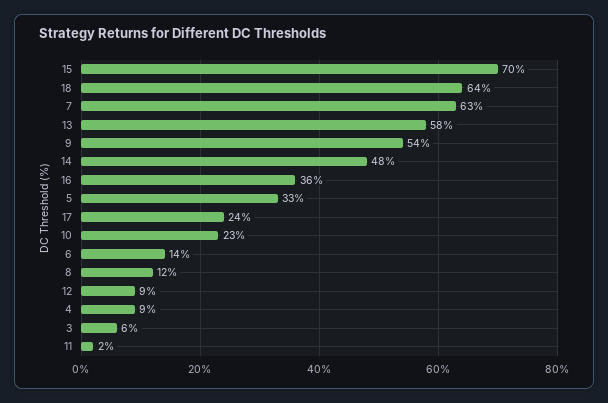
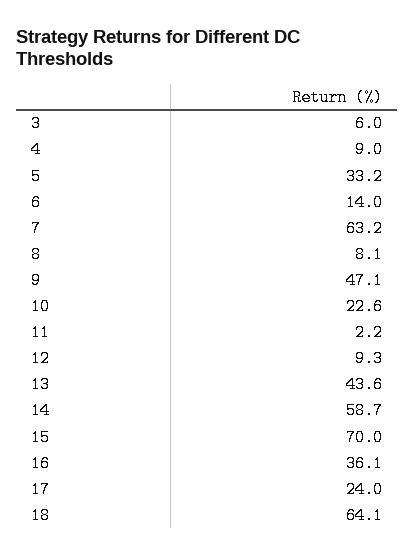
13: 58 -> 43.6
9: 54 -> 47.1
14: 48 -> 58.7
8: 12 -> 8.1

